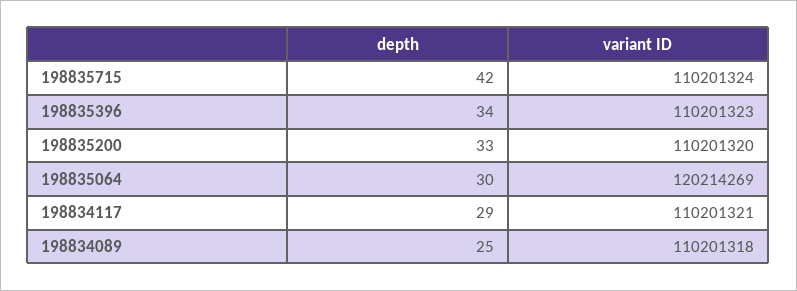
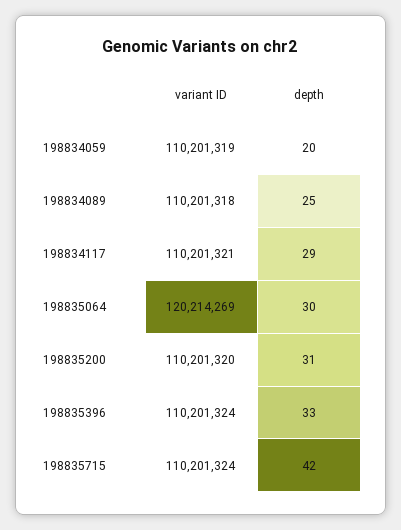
depth, 198835396: 34 -> 33
variant ID, 198835396: 110201323 -> 110201324
depth, 198835200: 33 -> 31
variant ID, 198834059: none -> 110201319
depth, 198834059: none -> 20

